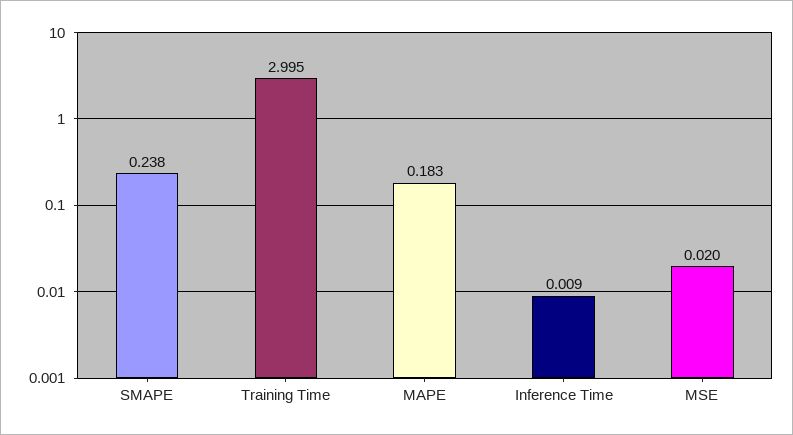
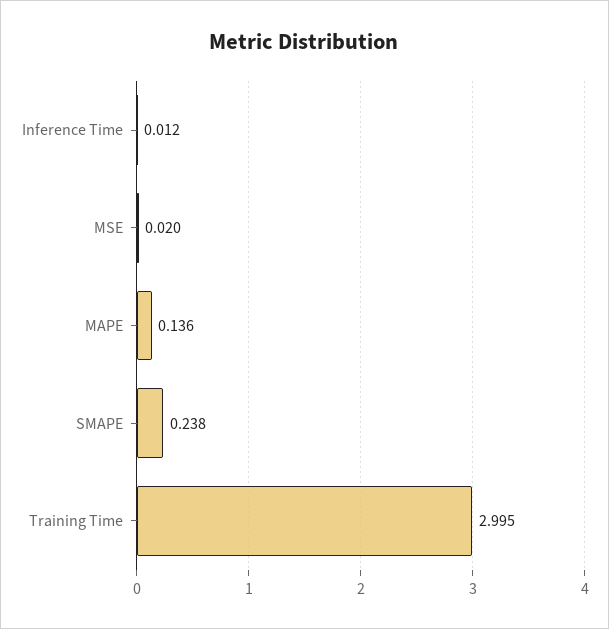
MAPE: 0.183 -> 0.136
Inference Time: 0.009 -> 0.012

